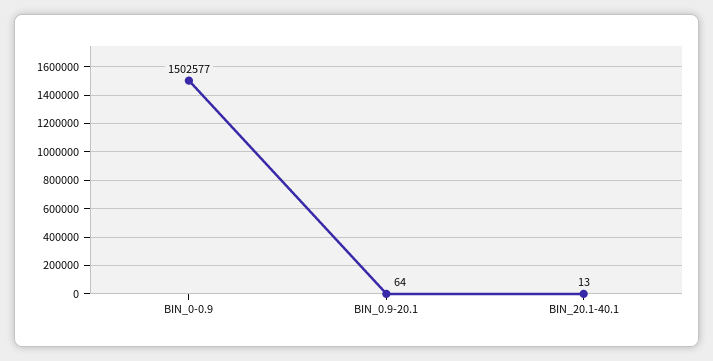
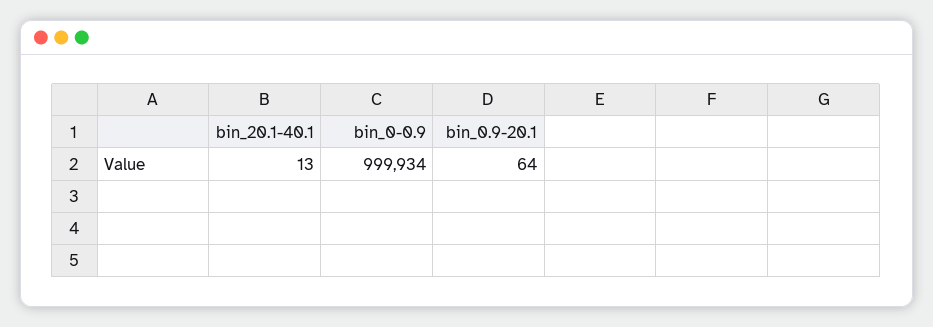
BIN_0-0.9: 1502577 -> 999934

